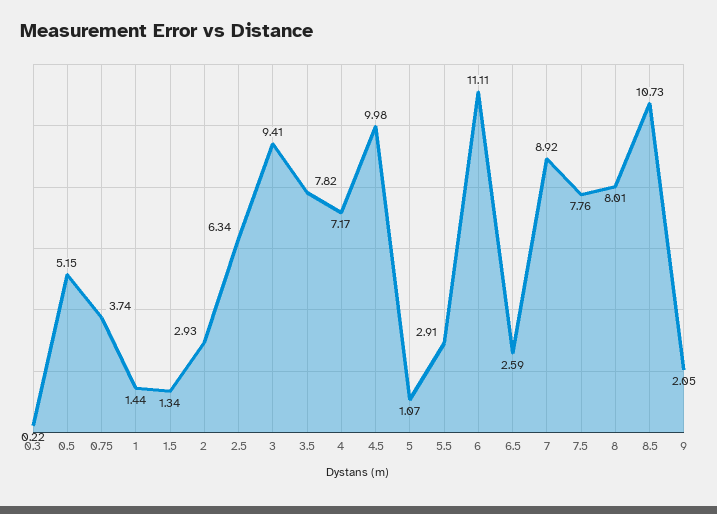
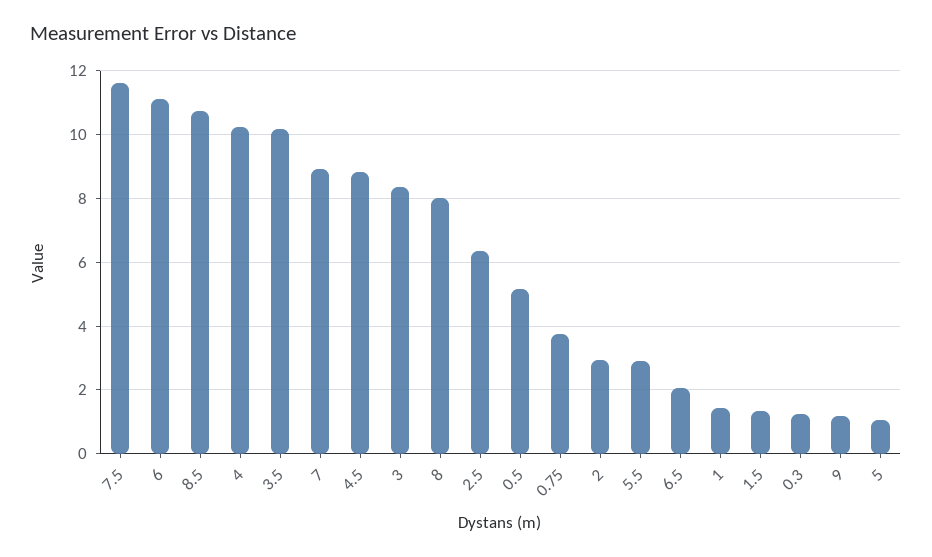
0.3: 0.22 -> 1.2
3: 9.41 -> 8.4
3.5: 7.82 -> 10.2
4: 7.17 -> 10.2
4.5: 9.98 -> 8.8
6.5: 2.59 -> 2
7.5: 7.76 -> 11.6
9: 2.05 -> 1.2

